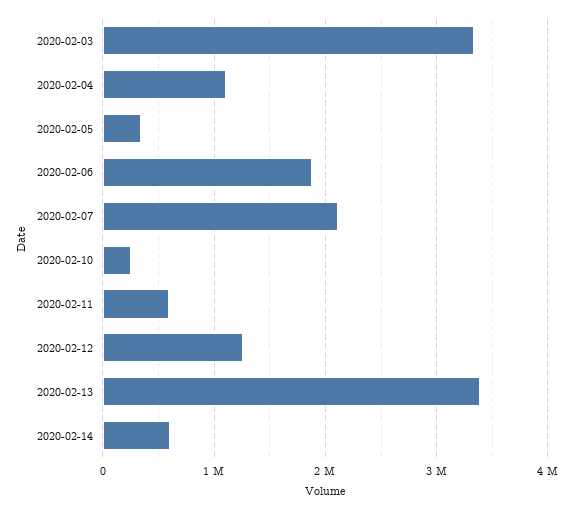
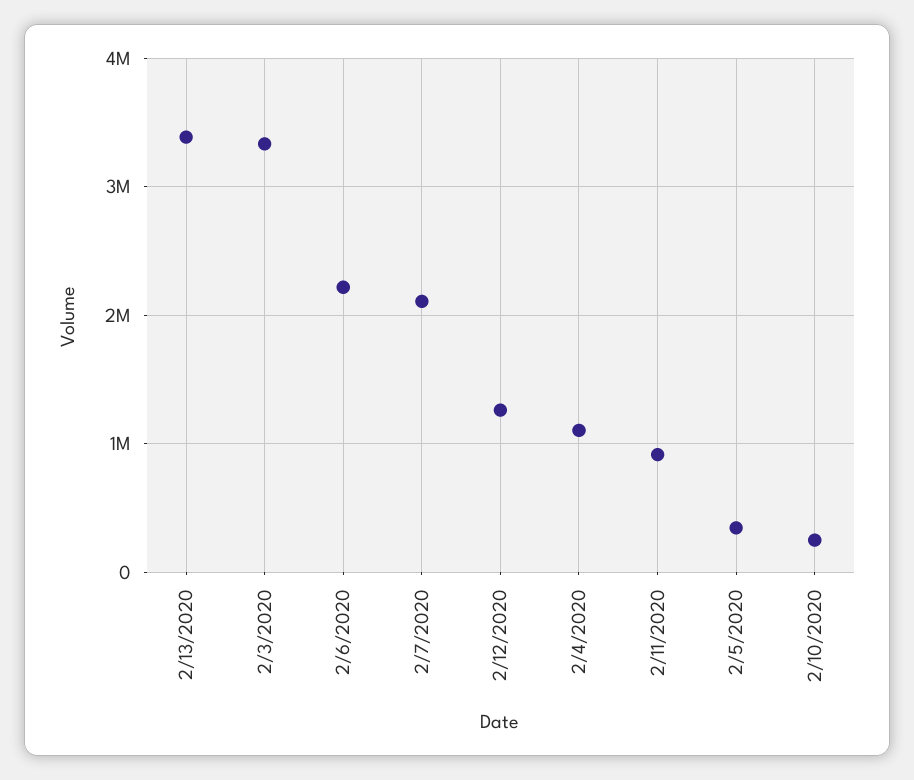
2020-02-06: 1900000 -> 2200000
2020-02-11: 600000 -> 900000
2020-02-14: 600000 -> none

